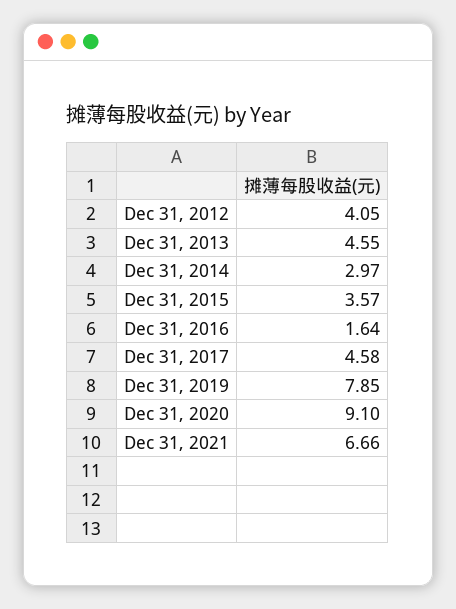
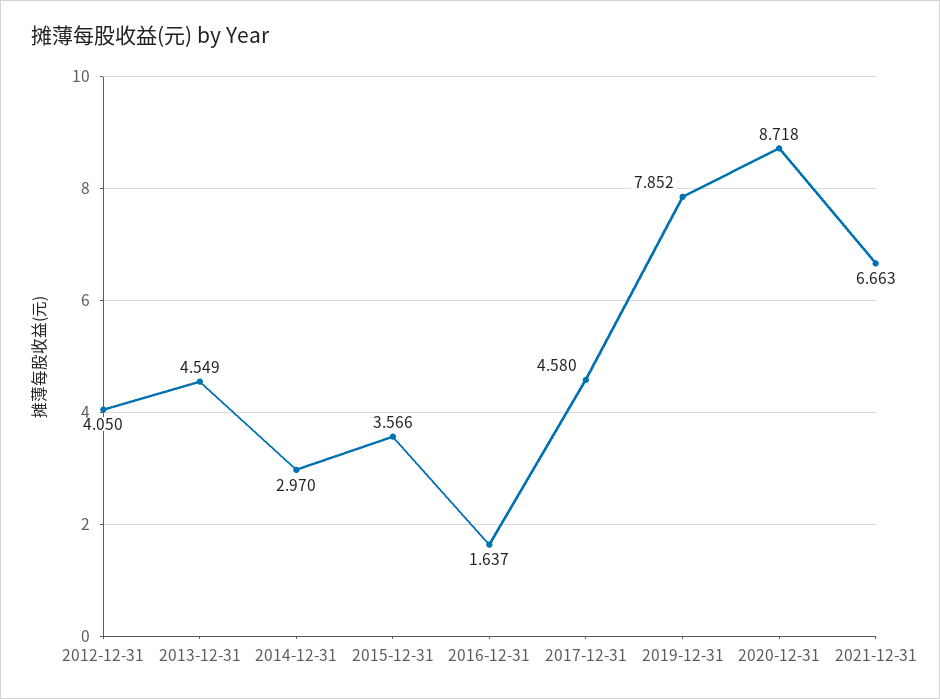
Dec 31, 2020: 9.1 -> 8.718

